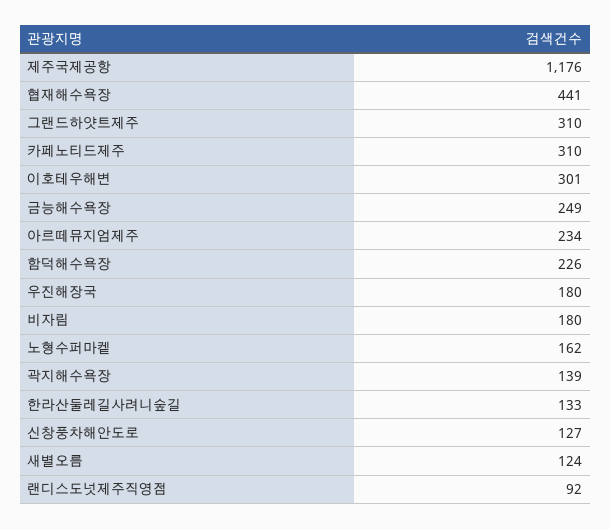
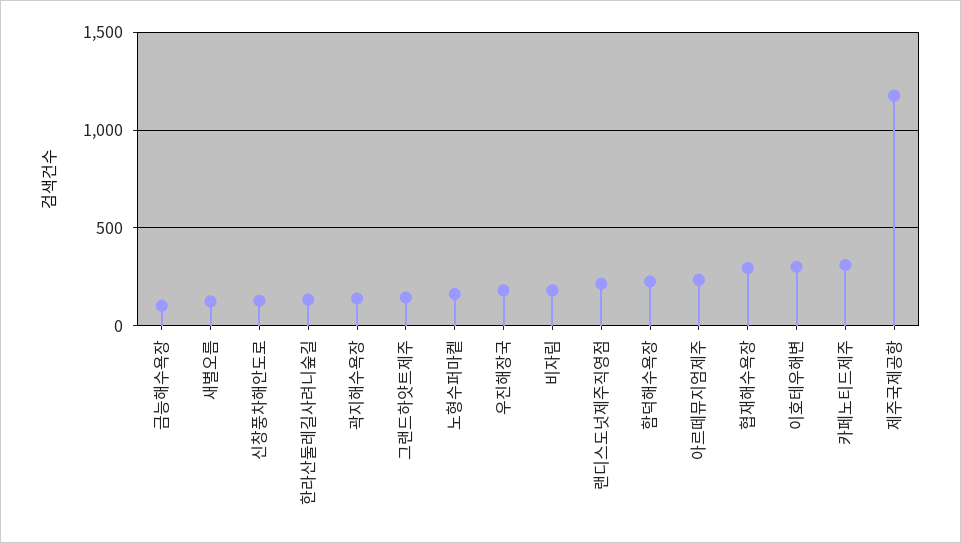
협재해수욕장: 441 -> 300
그랜드하얏트제주: 310 -> 150
금능해수욕장: 249 -> 100
랜디스도넛제주직영점: 92 -> 200

